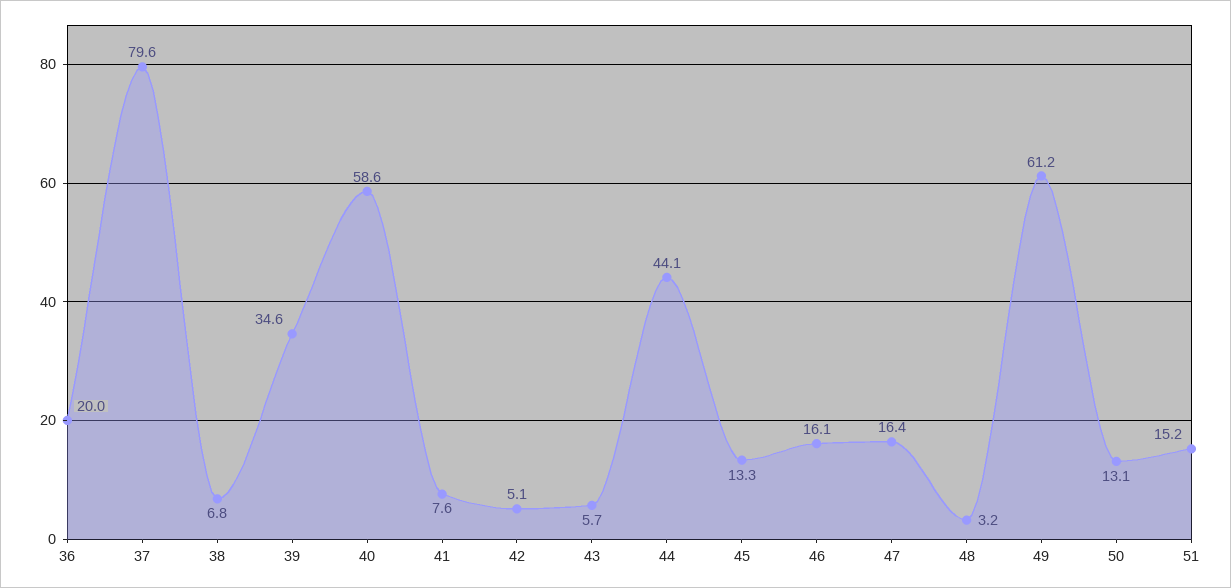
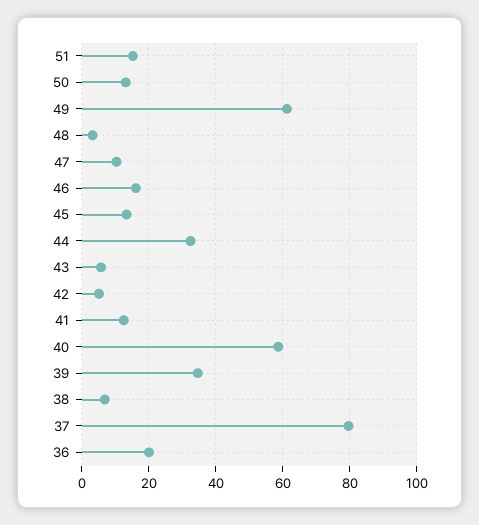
41: 7.6 -> 12
44: 44.1 -> 32
47: 16.4 -> 10

